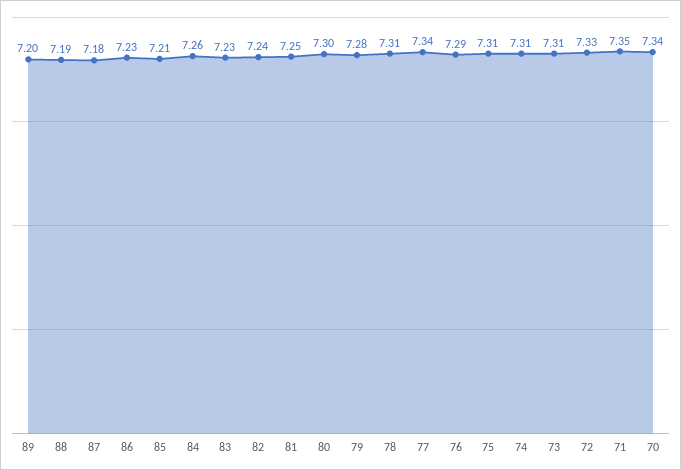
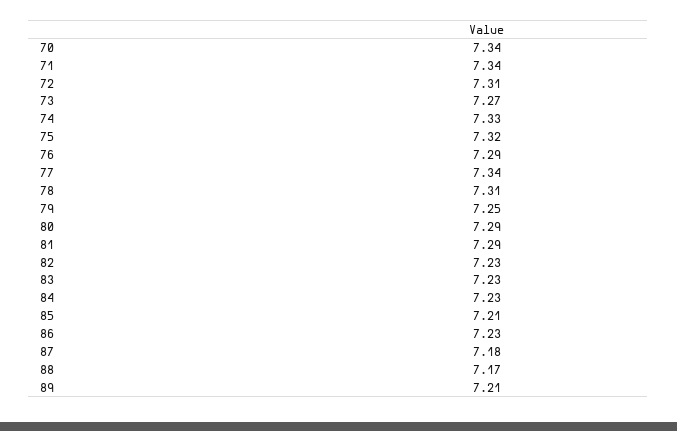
89: 7.2 -> 7.21
88: 7.19 -> 7.17
84: 7.26 -> 7.23
82: 7.24 -> 7.23
81: 7.25 -> 7.29
80: 7.3 -> 7.29
79: 7.28 -> 7.25
75: 7.31 -> 7.32
74: 7.31 -> 7.33
73: 7.31 -> 7.27
72: 7.33 -> 7.31
71: 7.35 -> 7.34

